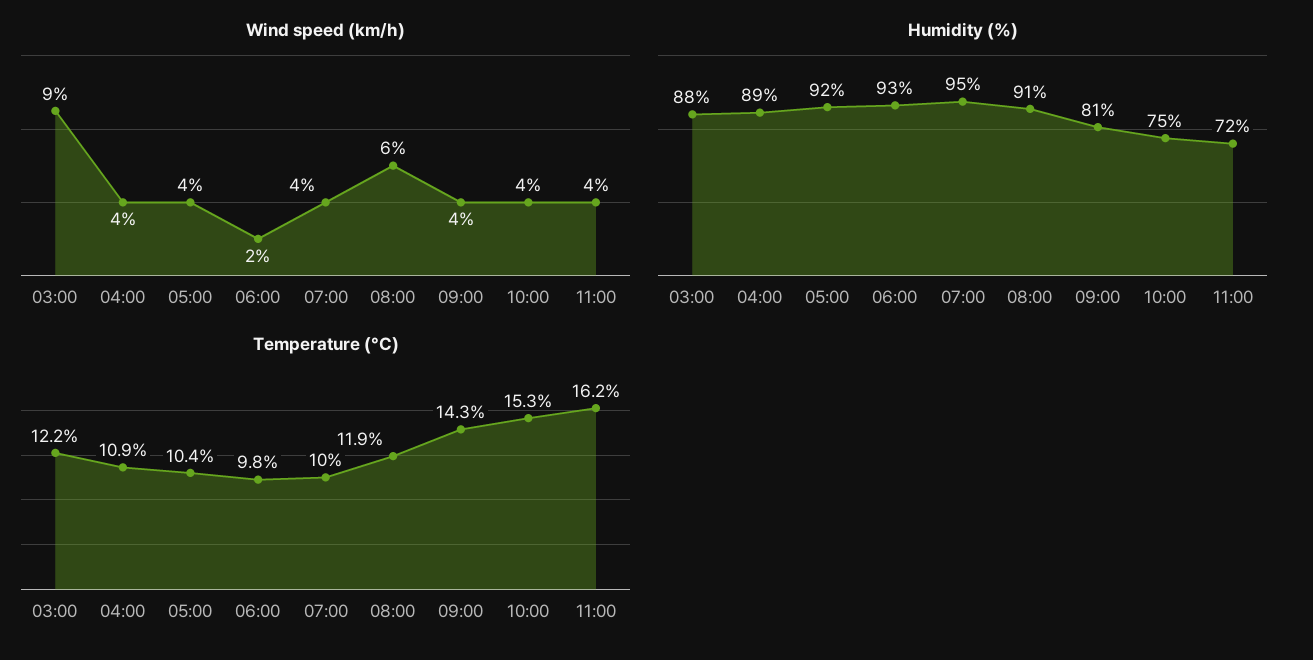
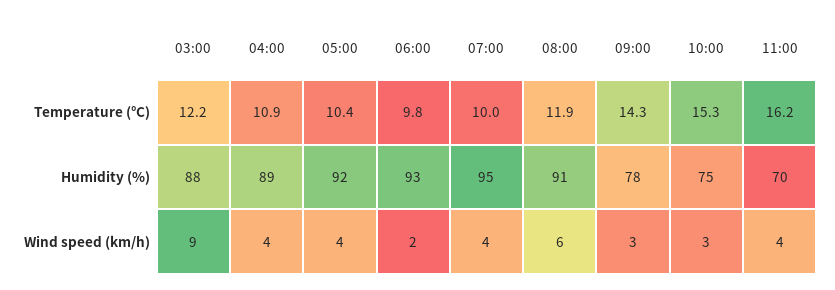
Wind speed (km/h), 09:00: 4 -> 3
Wind speed (km/h), 10:00: 4 -> 3
Humidity (%), 09:00: 81 -> 78
Humidity (%), 11:00: 72 -> 70

